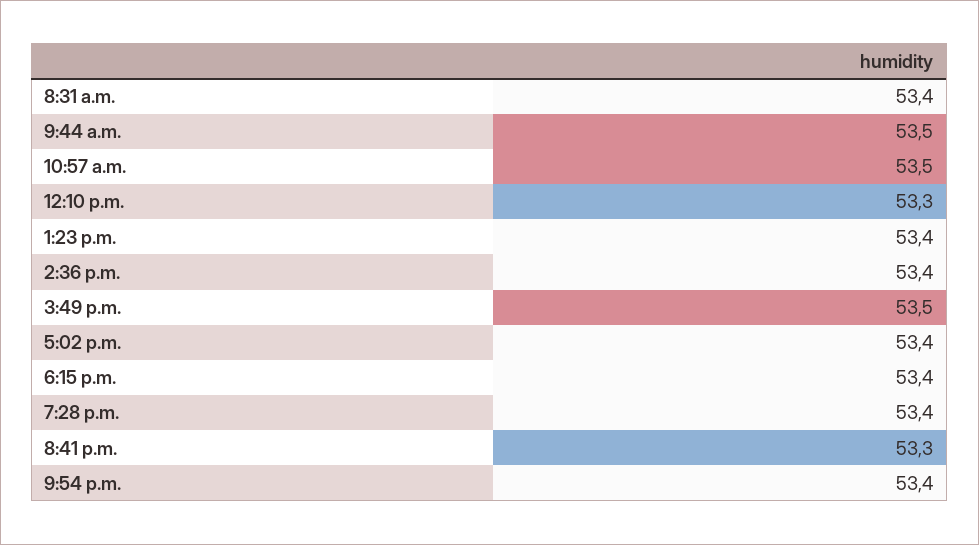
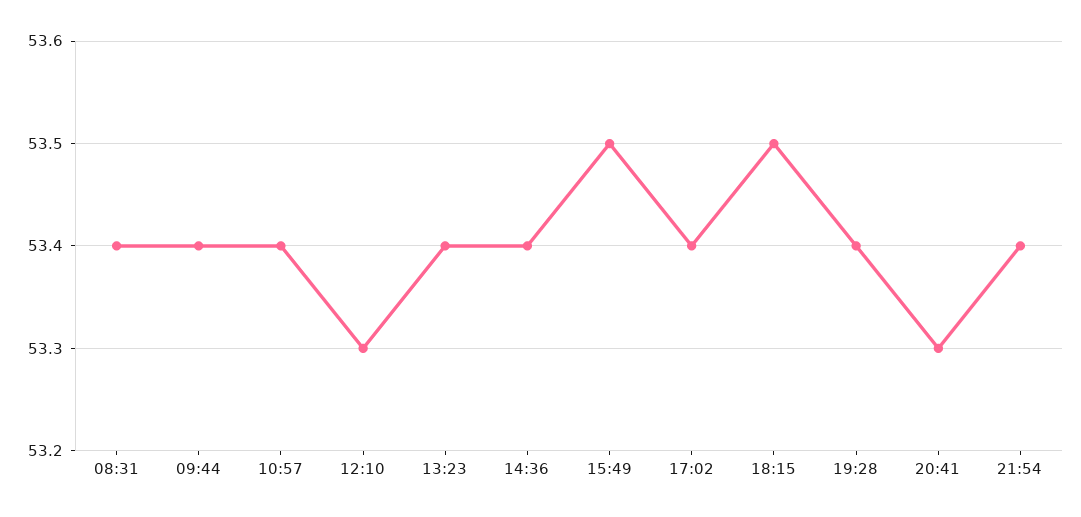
9:44 a.m.: 53.5 -> 53.4
10:57 a.m.: 53.5 -> 53.4
6:15 p.m.: 53.4 -> 53.5

